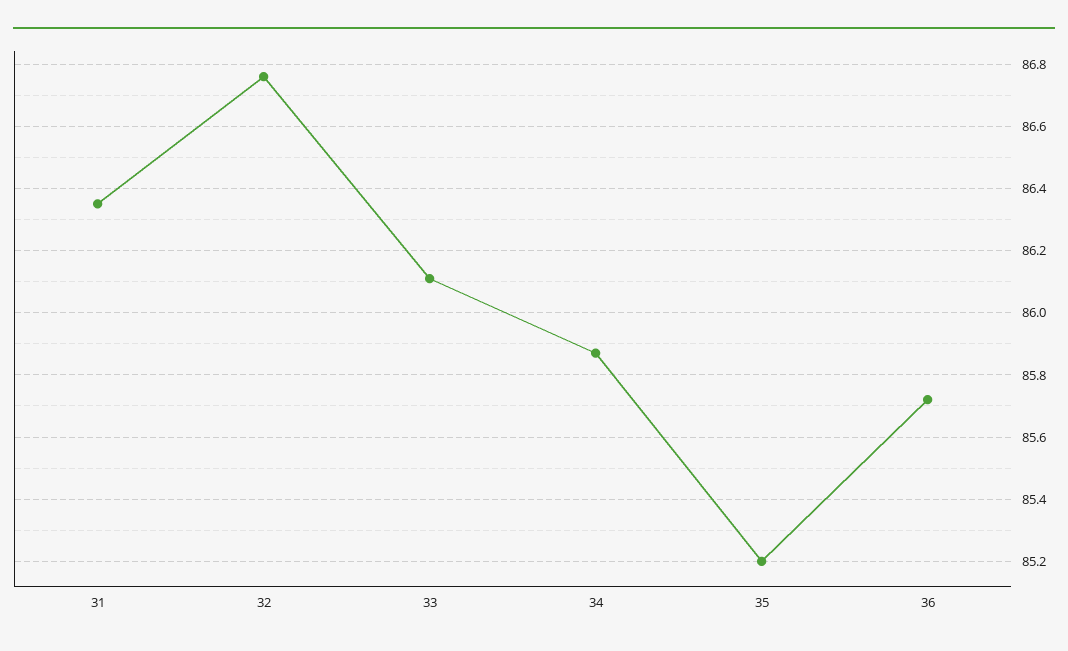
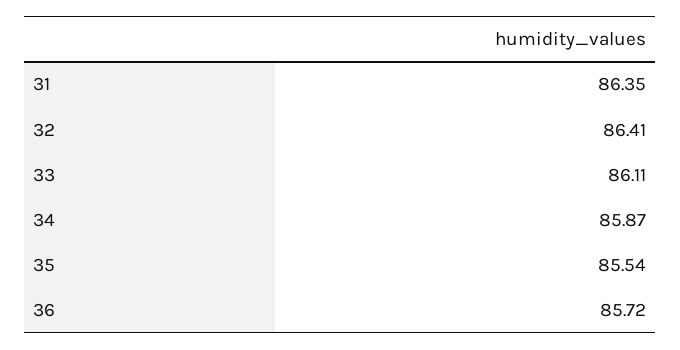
32: 86.75 -> 86.41
35: 85.2 -> 85.54

